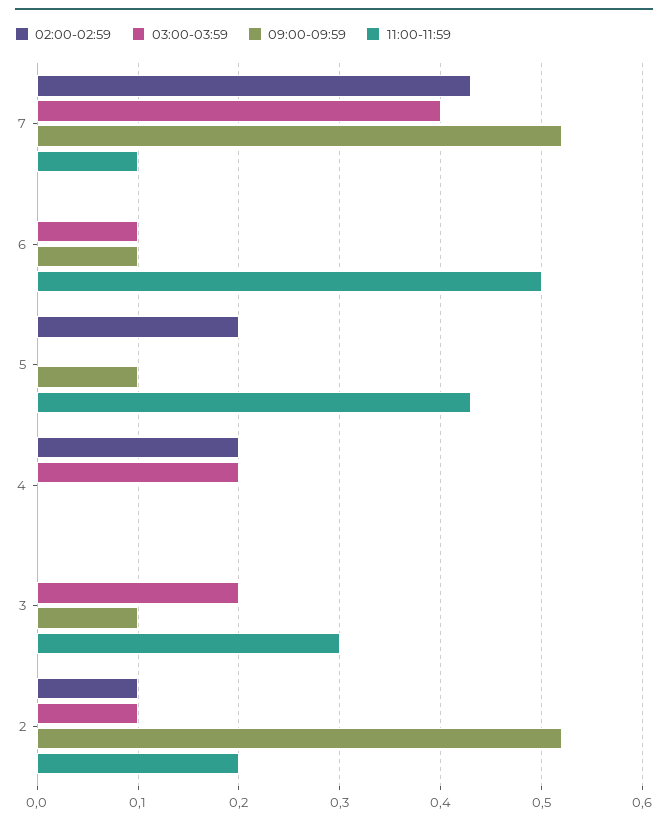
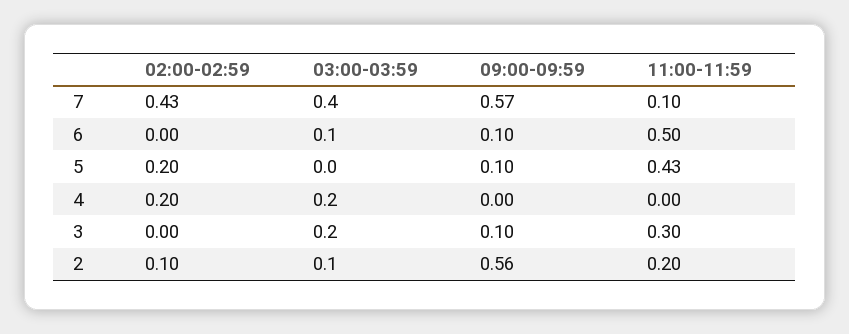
09:00-09:59, 7: 0.52 -> 0.57
09:00-09:59, 2: 0.52 -> 0.56

